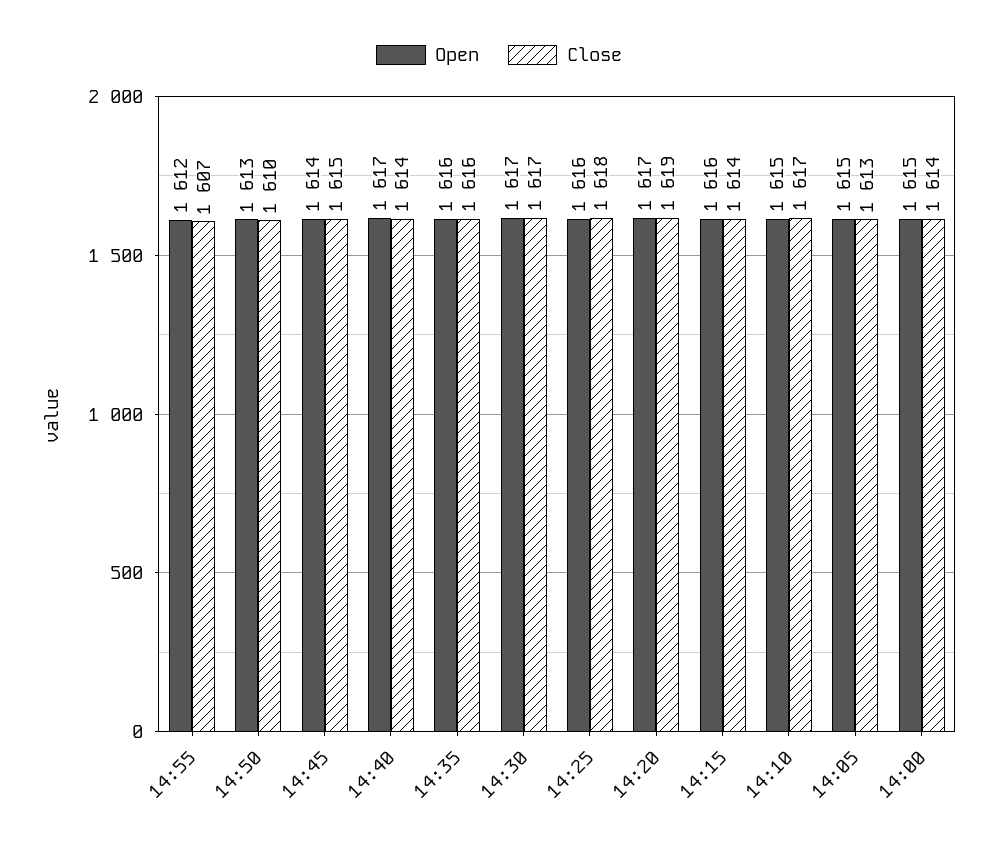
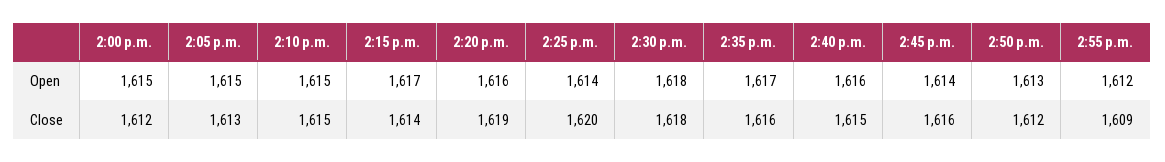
Close, 14:55: 1607 -> 1609
Close, 14:50: 1610 -> 1612
Close, 14:45: 1615 -> 1616
Open, 14:40: 1617 -> 1616
Close, 14:40: 1614 -> 1615
Open, 14:35: 1616 -> 1617
Open, 14:30: 1617 -> 1618
Close, 14:30: 1617 -> 1618
Open, 14:25: 1616 -> 1614
Close, 14:25: 1618 -> 1620
Open, 14:20: 1617 -> 1616
Open, 14:15: 1616 -> 1617
Close, 14:10: 1617 -> 1615
Close, 14:00: 1614 -> 1612

